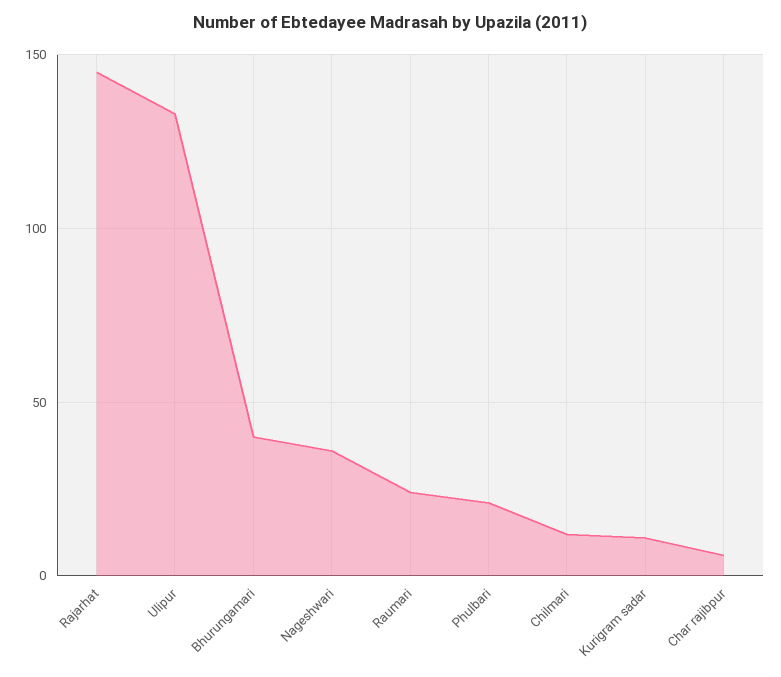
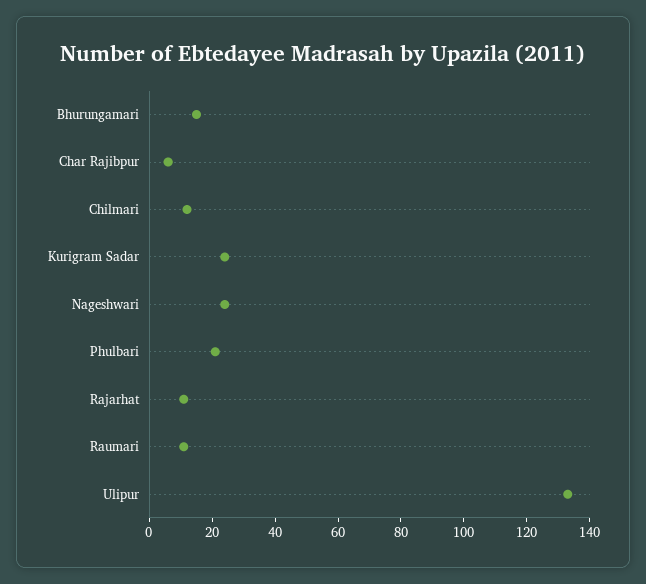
Rajarhat: 145 -> 10
Bhurungamari: 40 -> 15
Nageshwari: 35 -> 25
Raumari: 25 -> 10
Kurigram sadar: 10 -> 25

